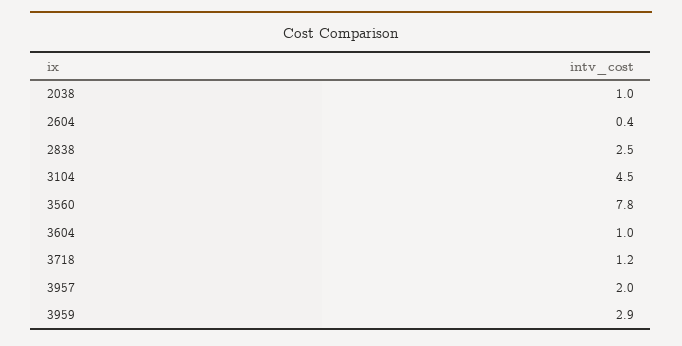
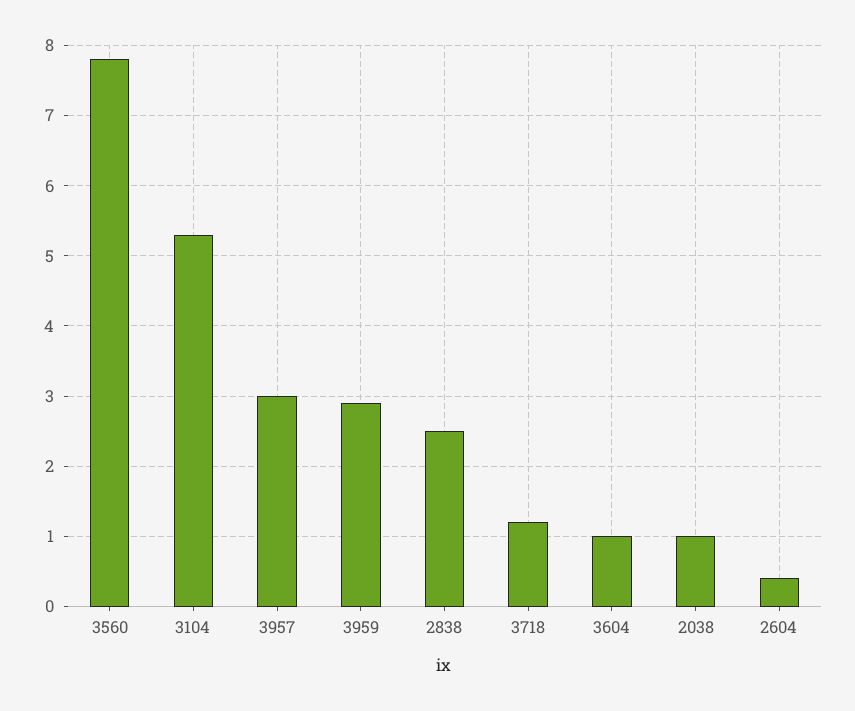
3104: 4.5 -> 5.3
3957: 2 -> 3

